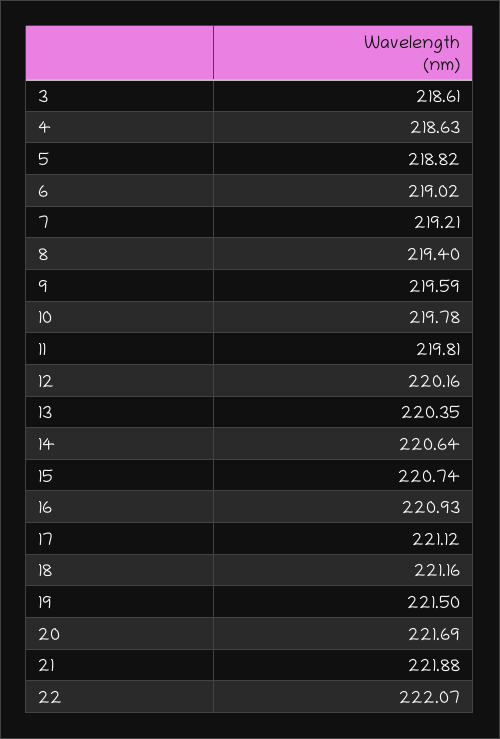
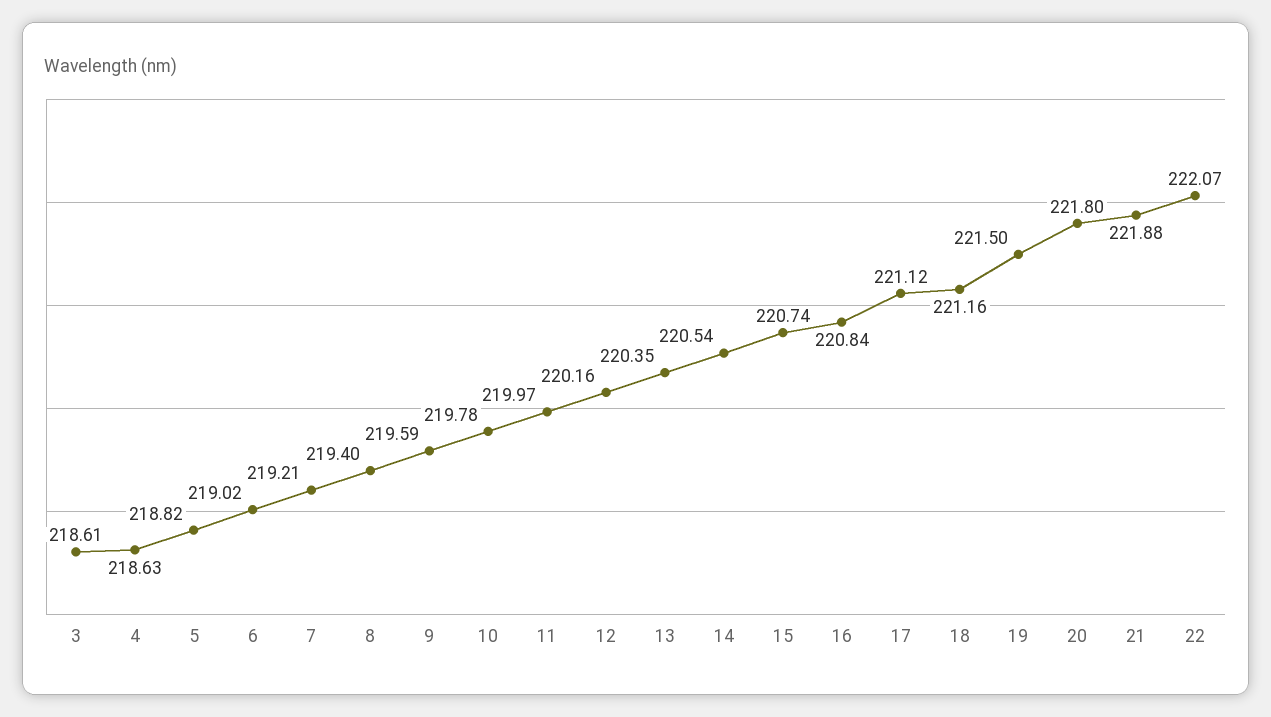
11: 219.81 -> 219.97
14: 220.64 -> 220.54
16: 220.93 -> 220.84
20: 221.69 -> 221.8

